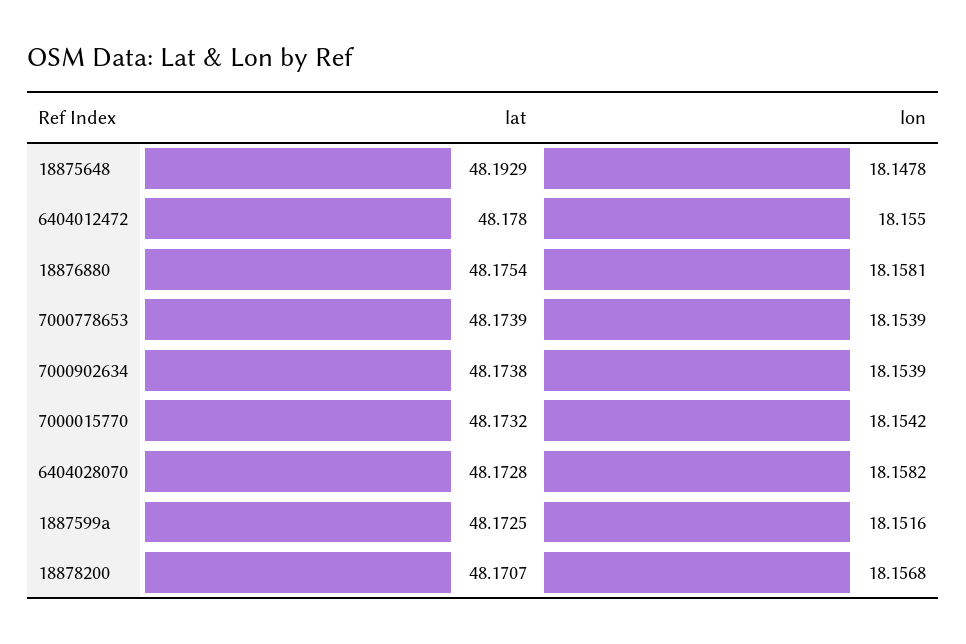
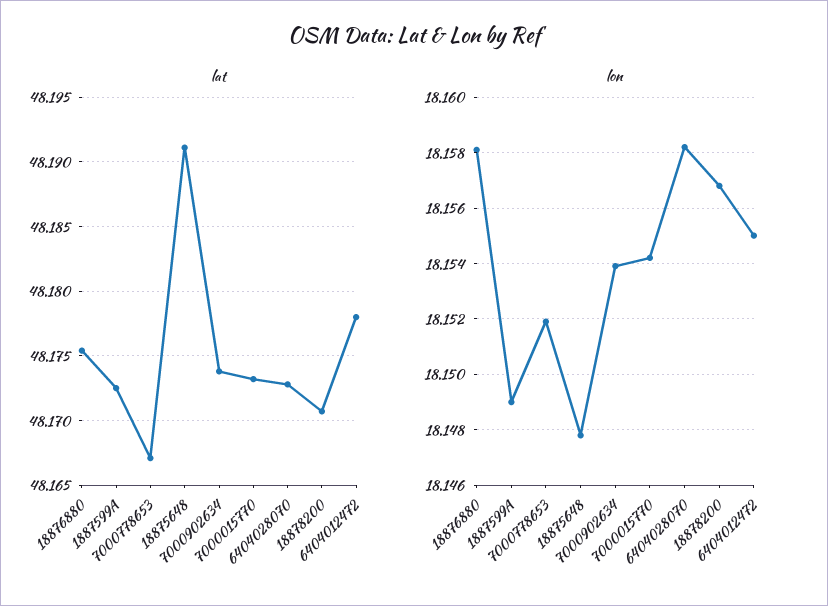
lat, 18875648: 48.1929 -> 48.191
lat, 7000778653: 48.1739 -> 48.167
lon, 7000778653: 18.1539 -> 18.152
lon, 1887599a: 18.1516 -> 18.149

